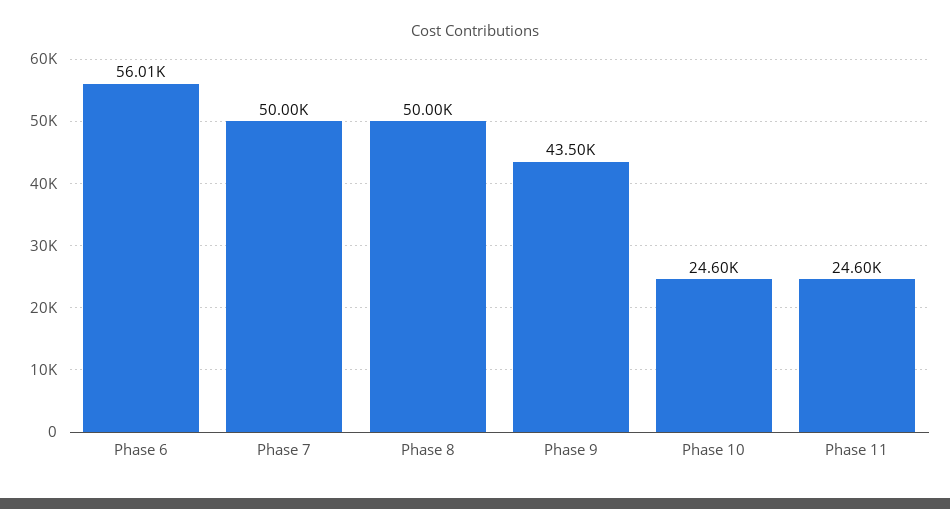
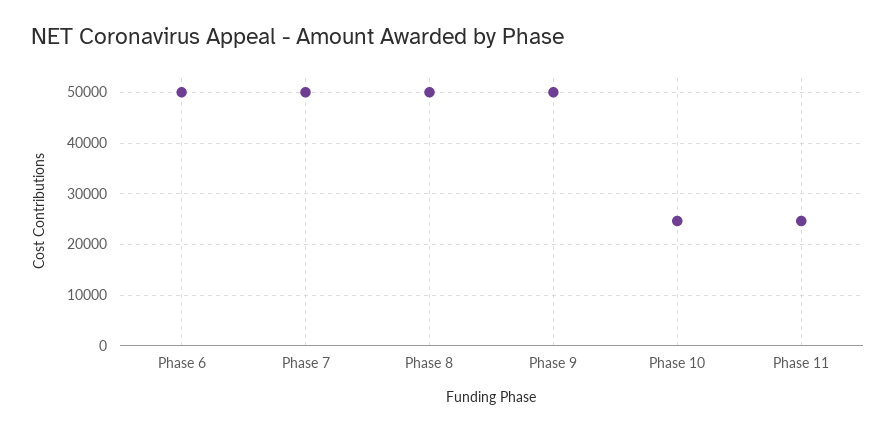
Phase 6: 56010 -> 50000
Phase 9: 43500 -> 50000

